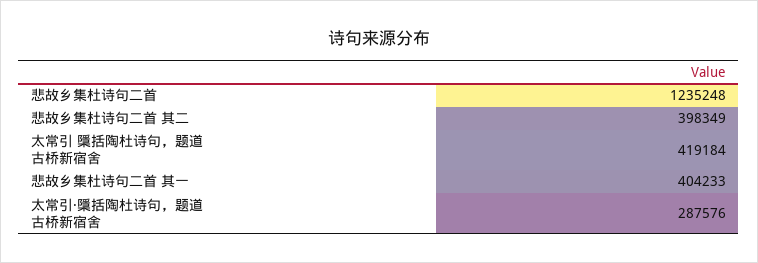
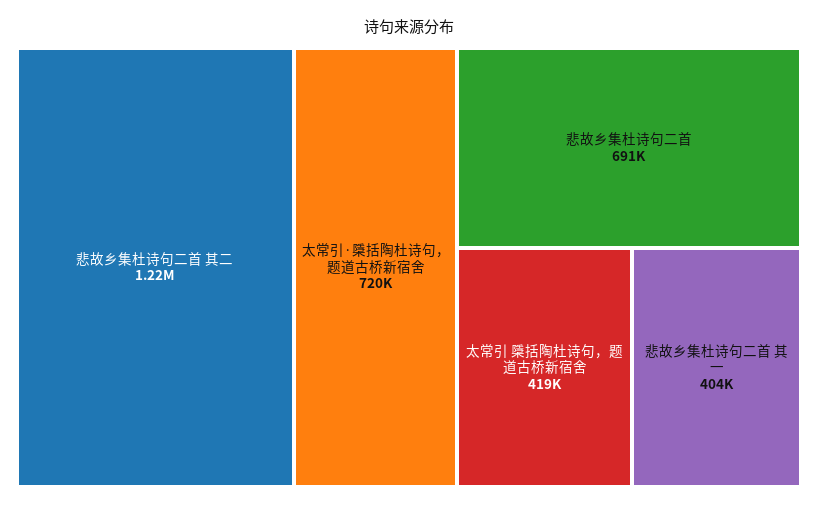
悲故乡集杜诗句二首: 1235248 -> 691000
悲故乡集杜诗句二首 其二: 398349 -> 1220000
太常引·檃括陶杜诗句，题道古桥新宿舍: 287576 -> 720000

